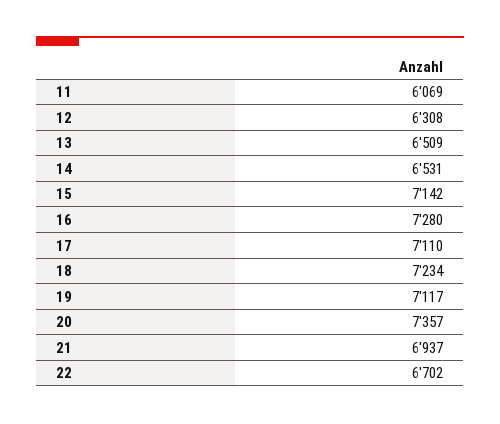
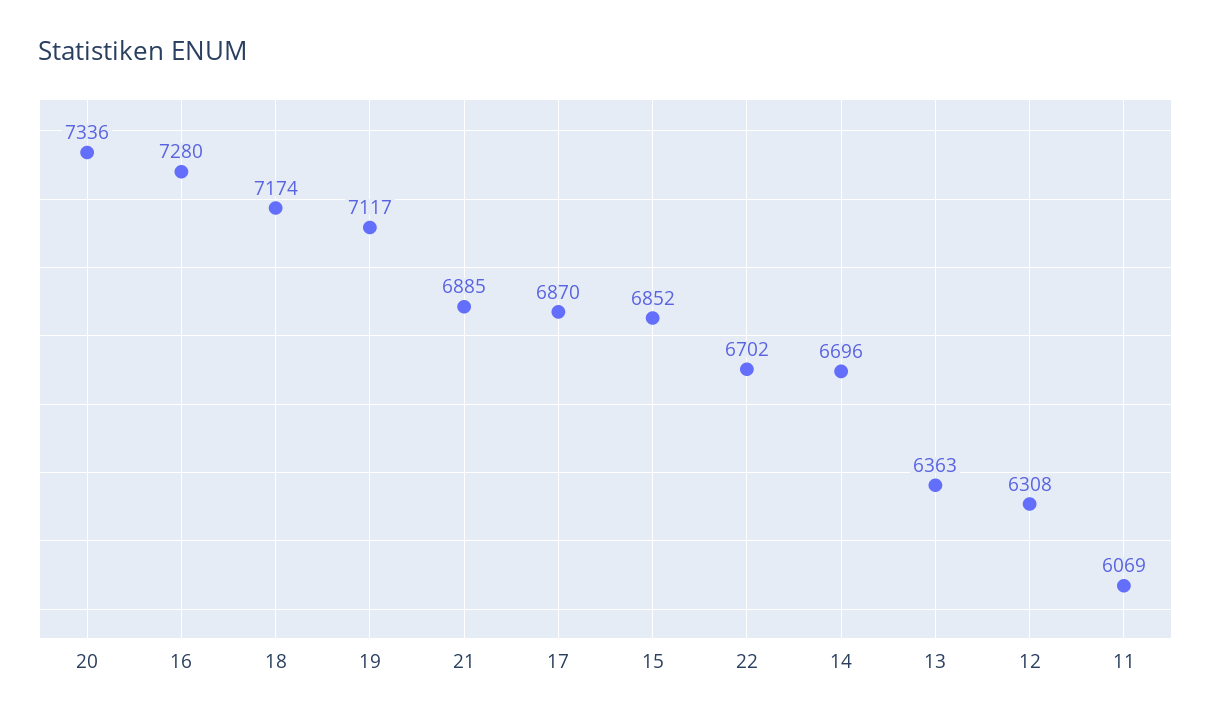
13: 6509 -> 6363
14: 6531 -> 6696
15: 7142 -> 6852
17: 7110 -> 6870
18: 7234 -> 7174
20: 7357 -> 7336
21: 6937 -> 6885

